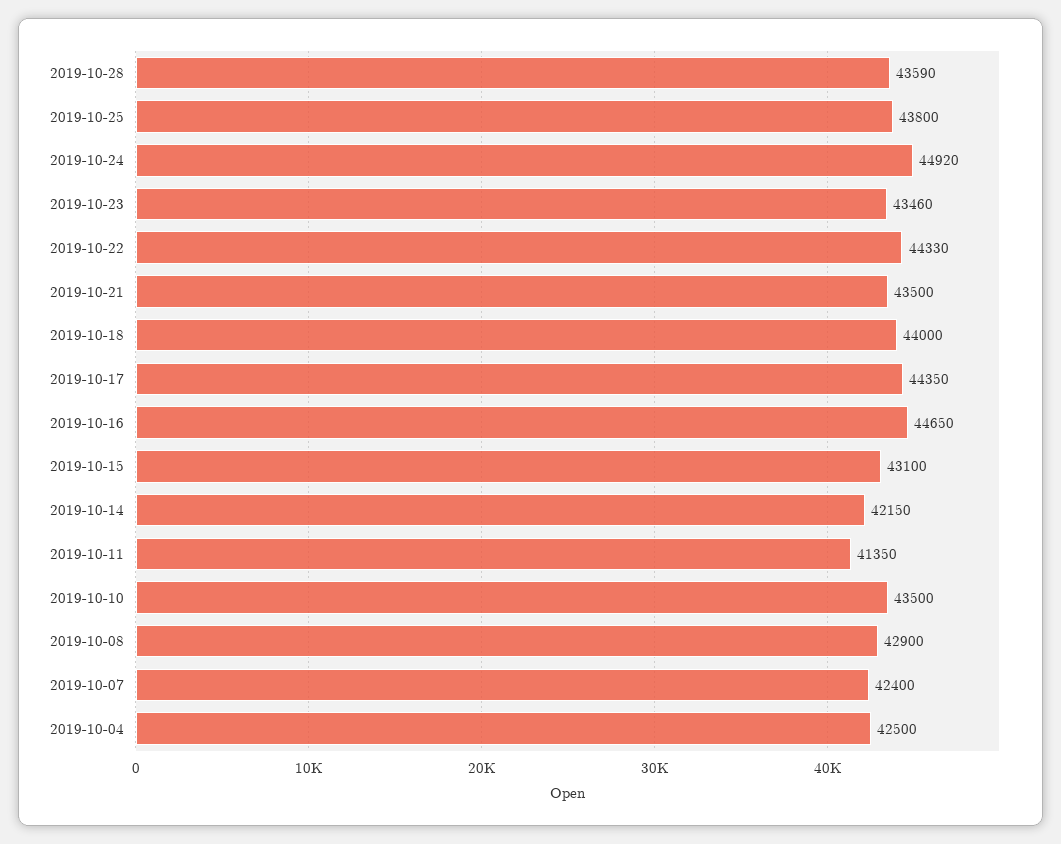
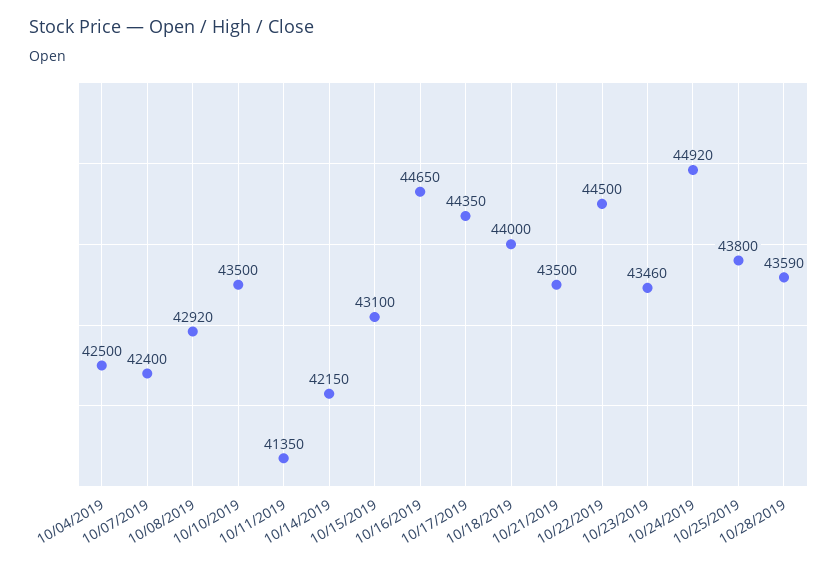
2019-10-22: 44330 -> 44500
2019-10-08: 42900 -> 42920

